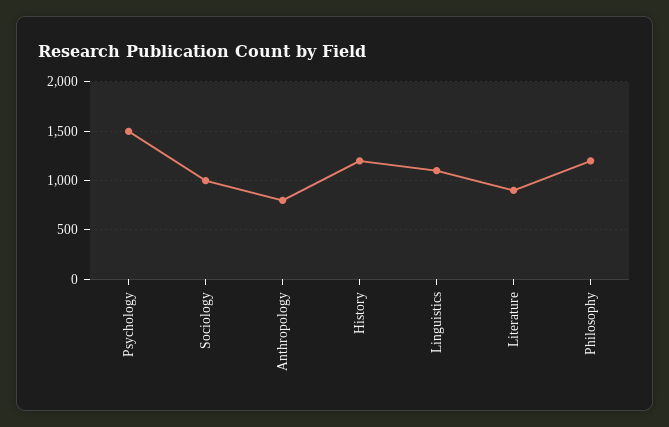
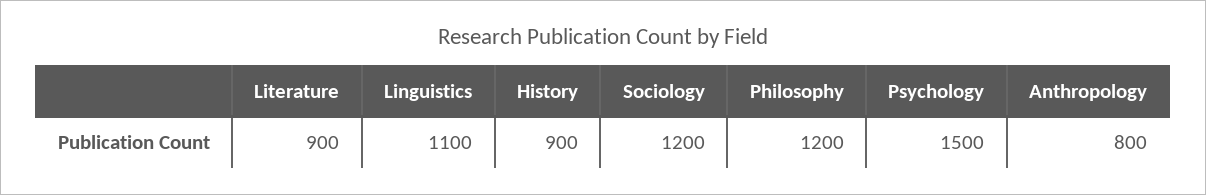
Sociology: 1000 -> 1200
History: 1200 -> 900

